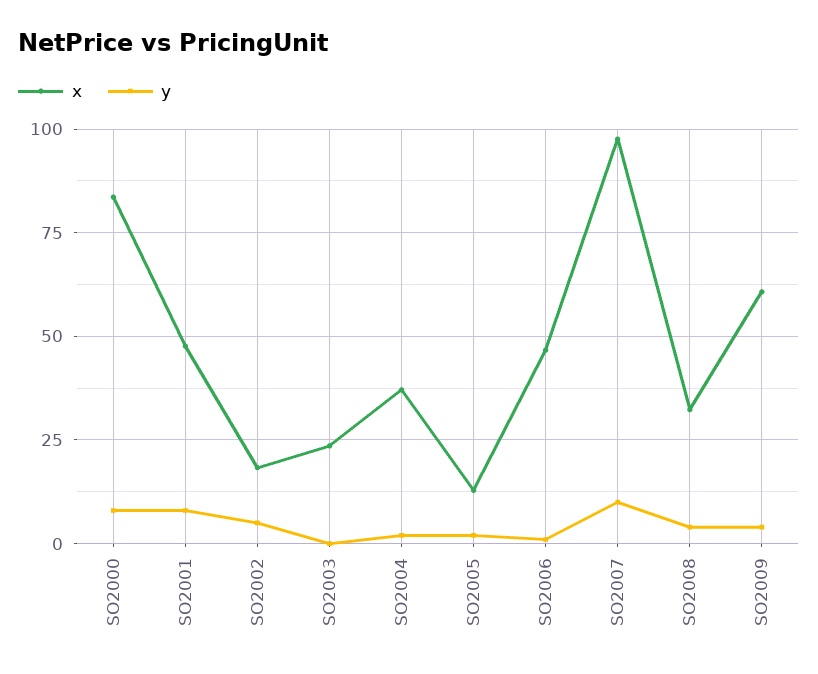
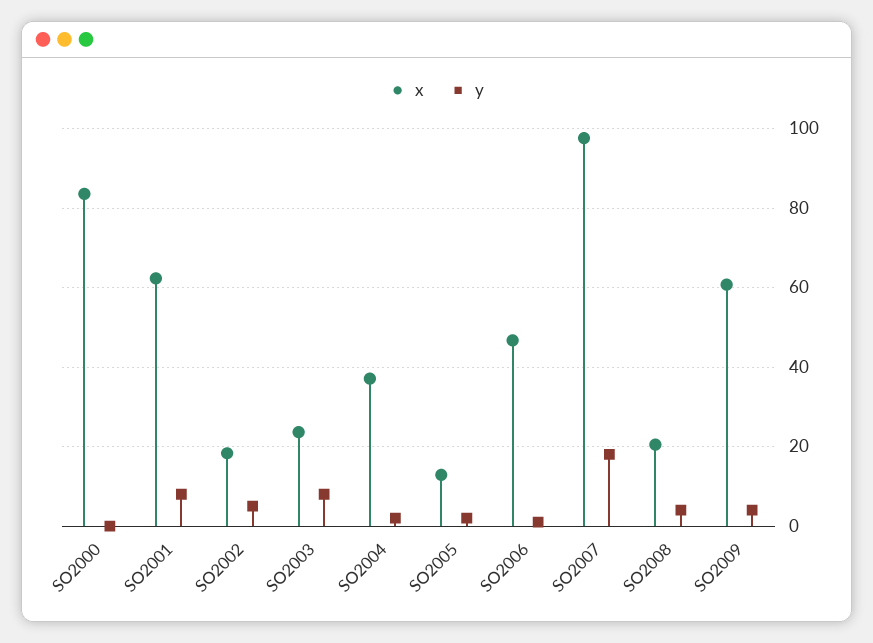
y, SO2000: 7.5 -> 0
x, SO2001: 47.5 -> 62
y, SO2003: 0 -> 8
y, SO2007: 10 -> 18
x, SO2008: 32.5 -> 20

